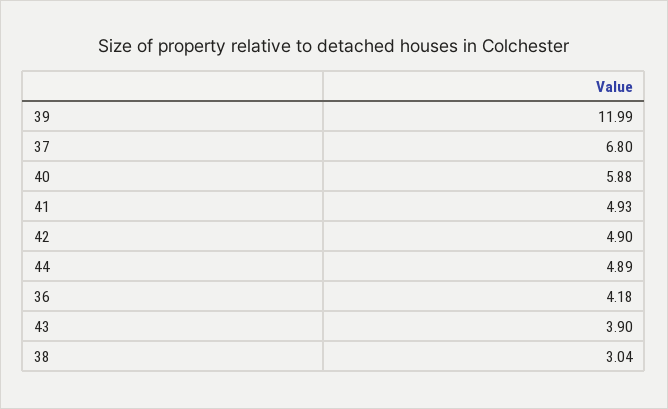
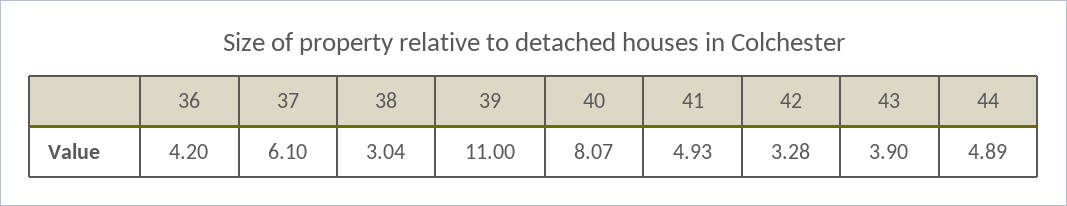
39: 11.99 -> 11
37: 6.8 -> 6.1
40: 5.88 -> 8.07
42: 4.9 -> 3.28
36: 4.18 -> 4.2

